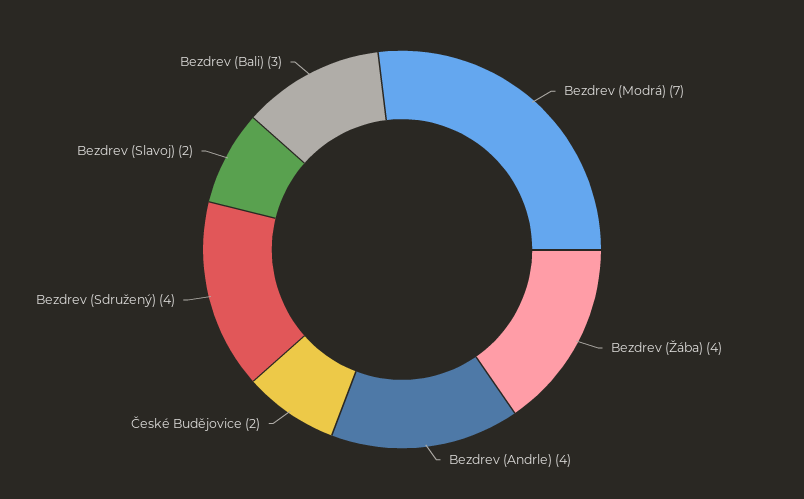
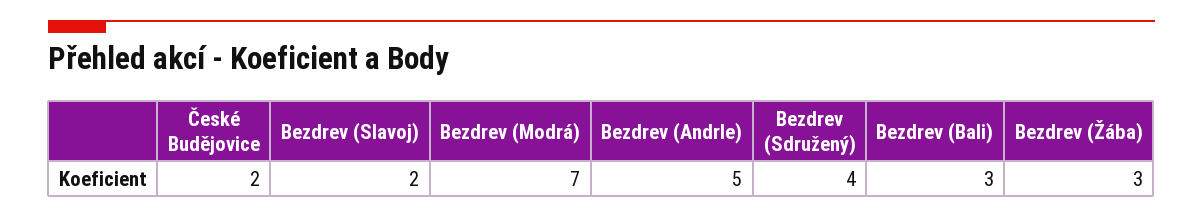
Bezdrev (Žába): 4 -> 3
Bezdrev (Andrle): 4 -> 5

